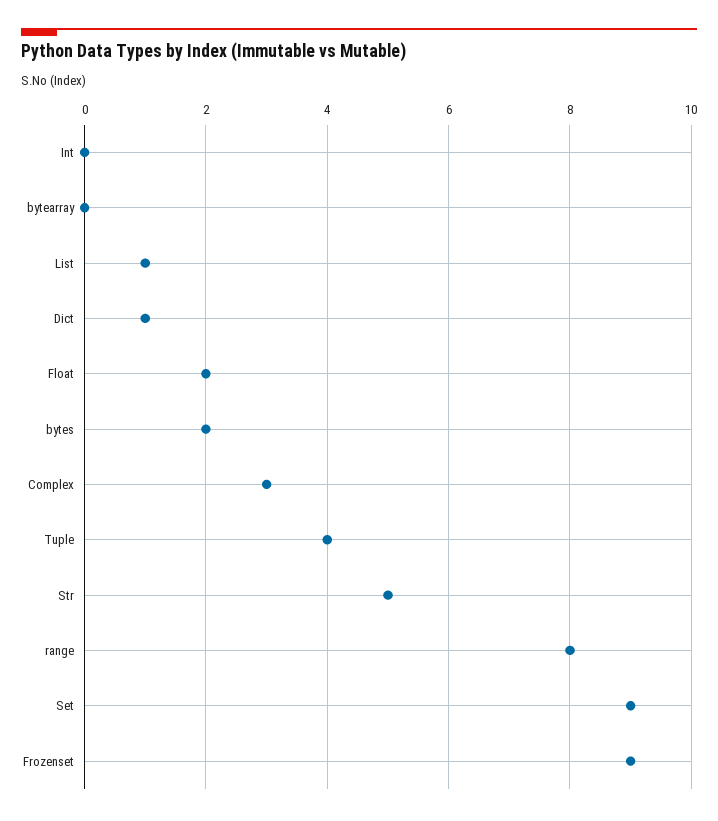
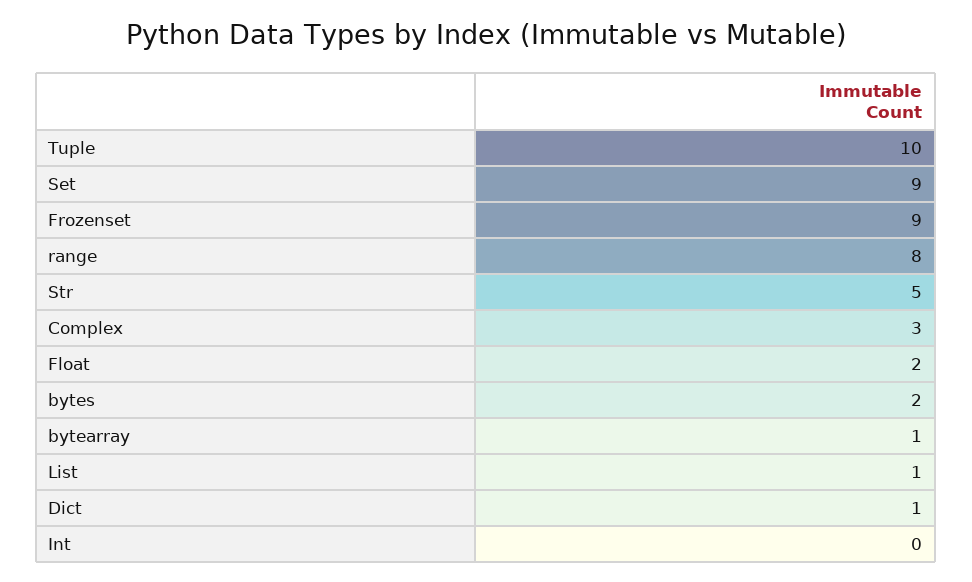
bytearray: 0 -> 1
Tuple: 4 -> 10

